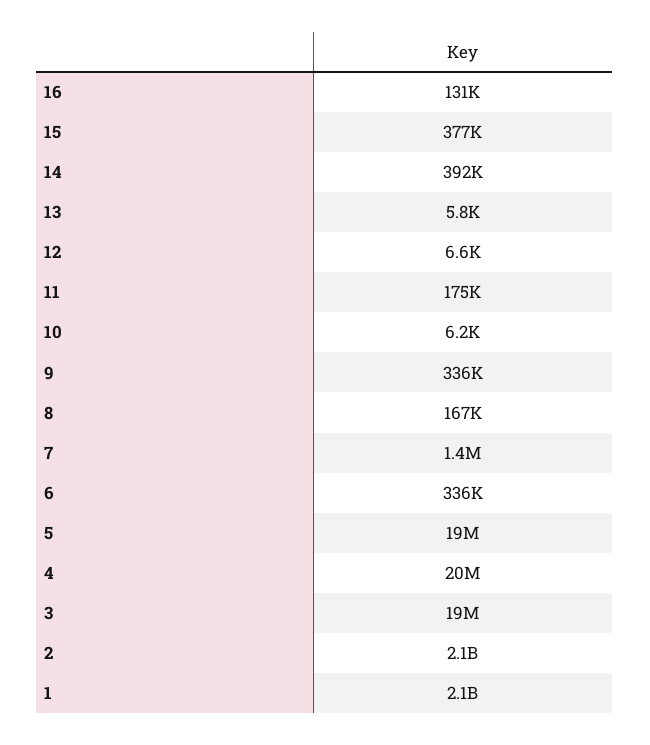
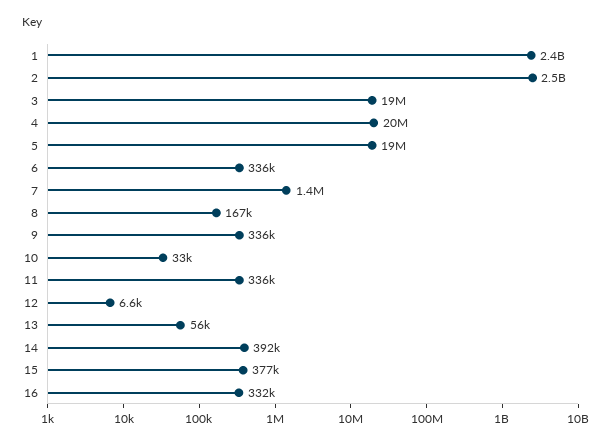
16: 131000 -> 332000
13: 5800 -> 56000
11: 175000 -> 336000
10: 6200 -> 33000
2: 2100000000 -> 2500000000
1: 2100000000 -> 2400000000

